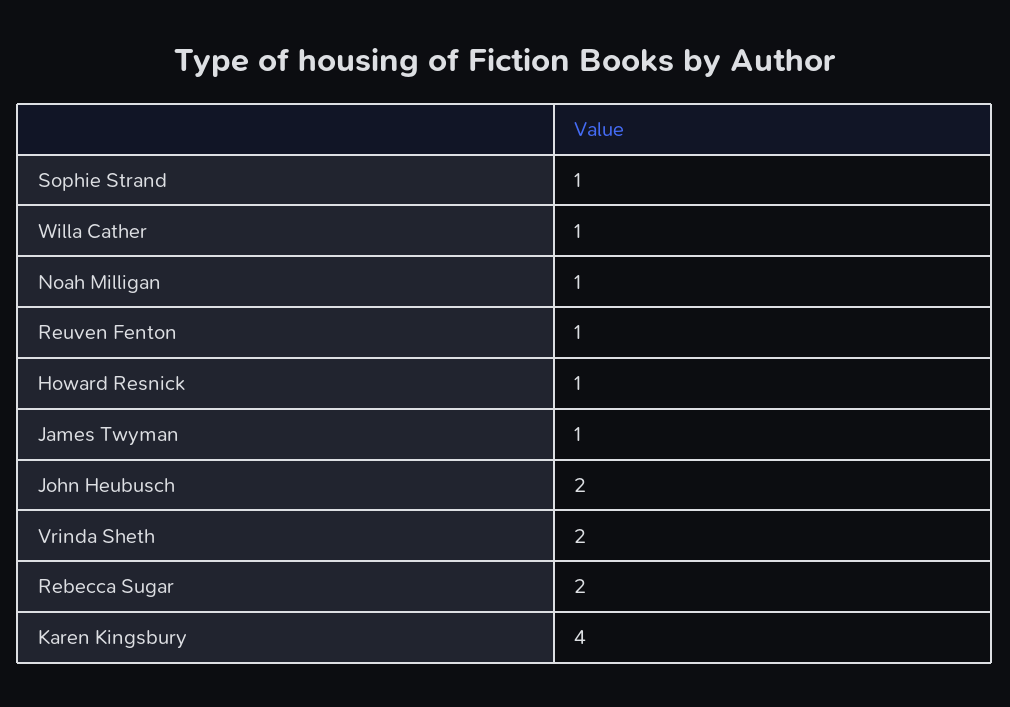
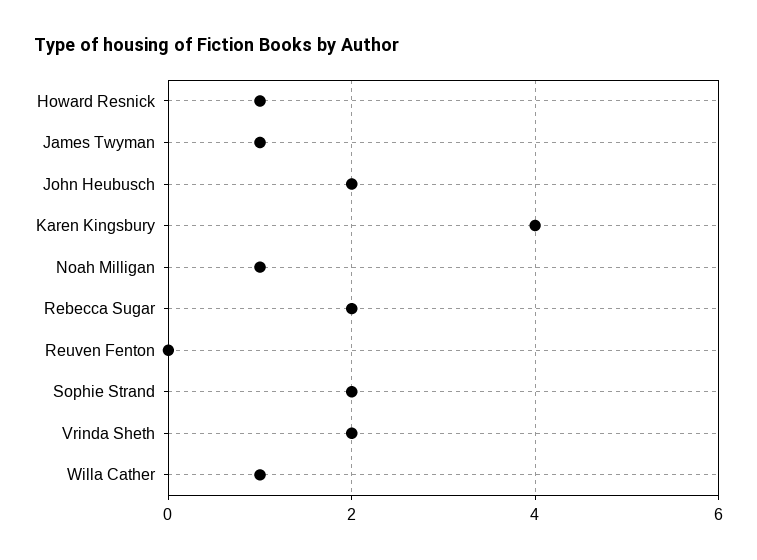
Sophie Strand: 1 -> 2
Reuven Fenton: 1 -> 0

